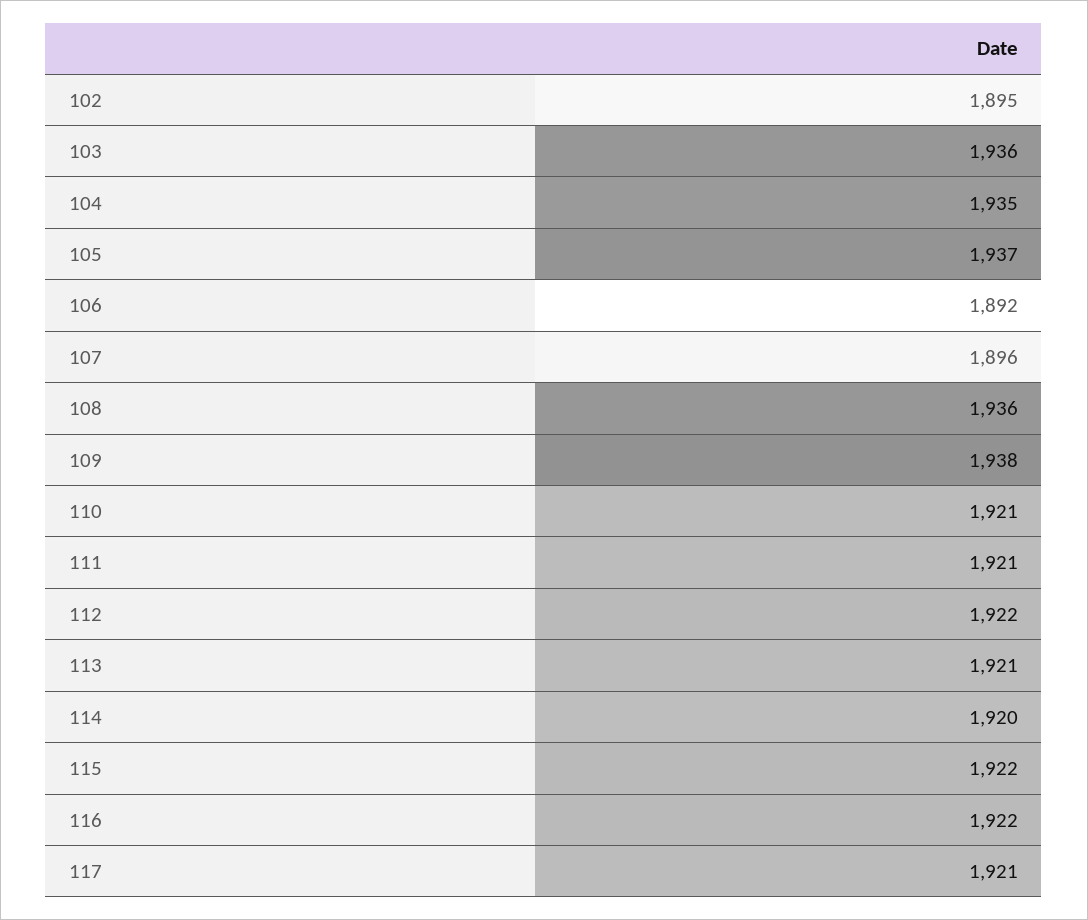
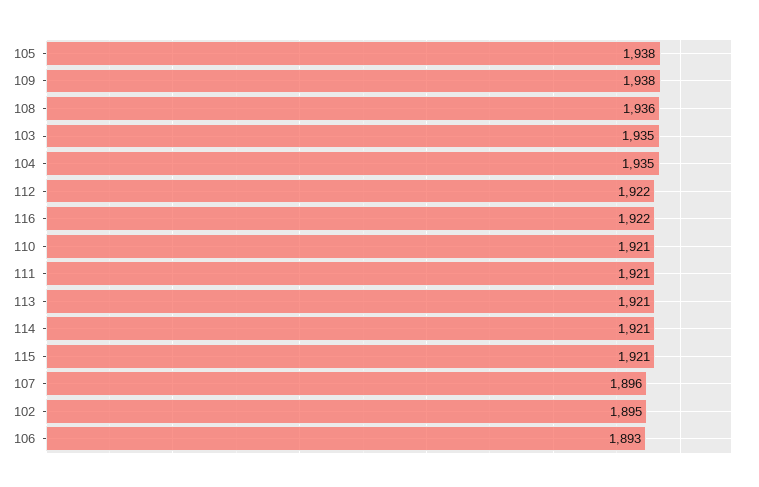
103: 1936 -> 1935
105: 1937 -> 1938
106: 1892 -> 1893
114: 1920 -> 1921
115: 1922 -> 1921
117: 1921 -> none

